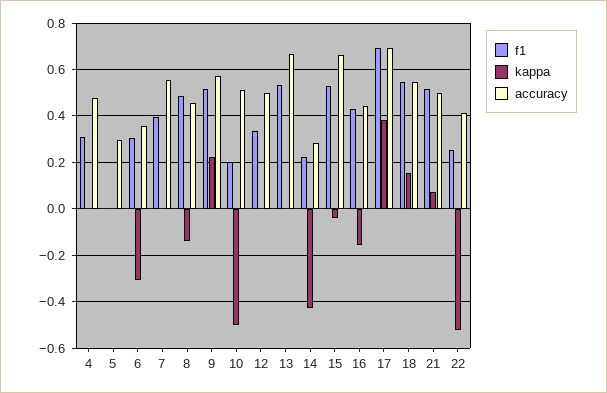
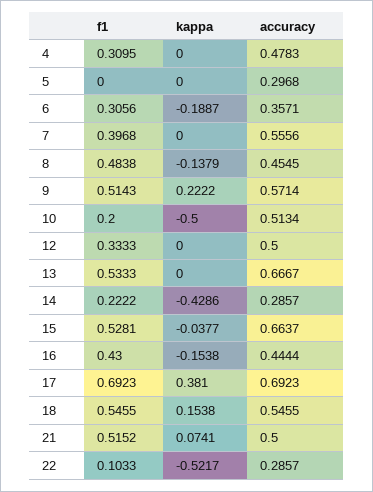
kappa, 6: -0.3 -> -0.1887
f1, 22: 0.25 -> 0.1033
accuracy, 22: 0.4 -> 0.2857

